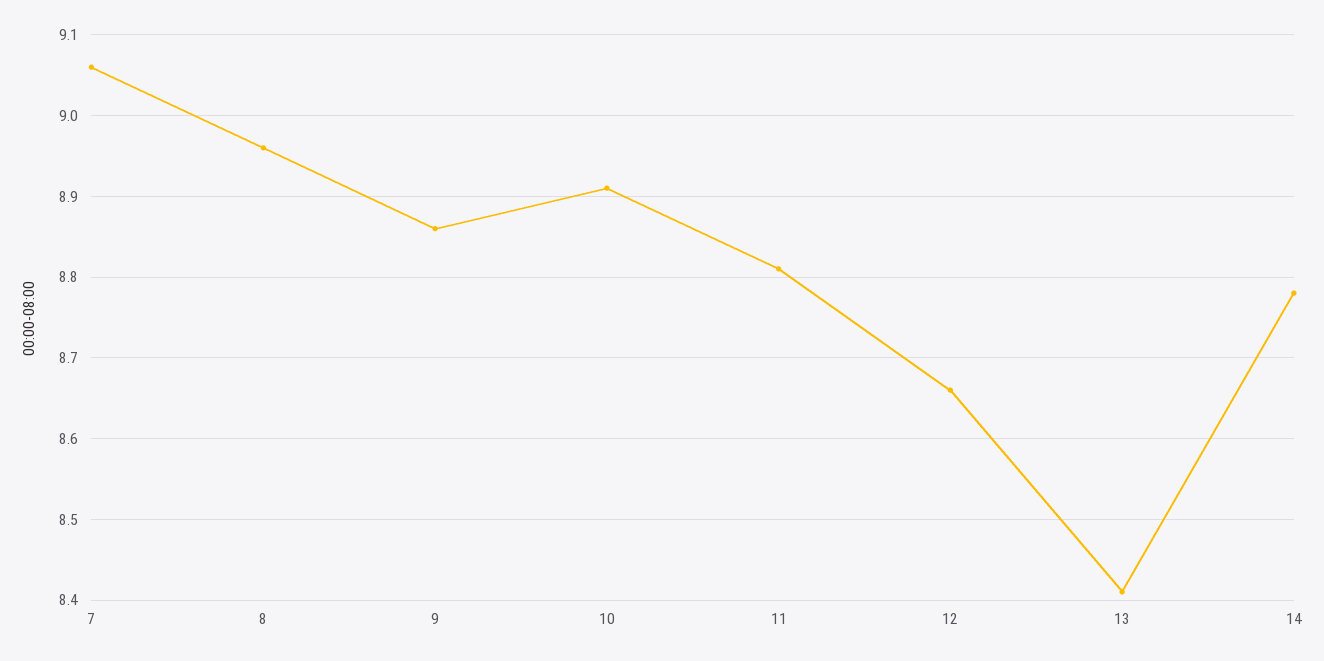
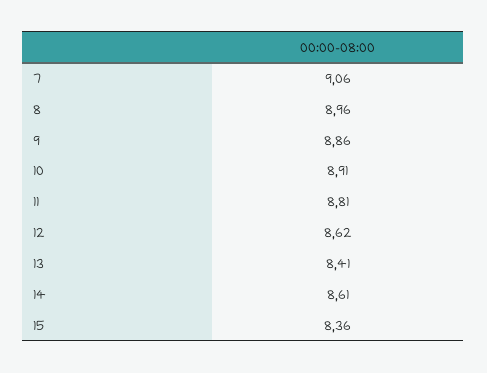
12: 8.66 -> 8.62
14: 8.78 -> 8.61
15: none -> 8.36

